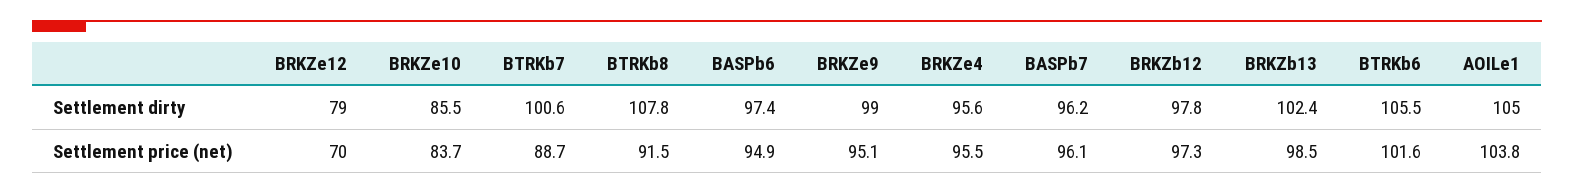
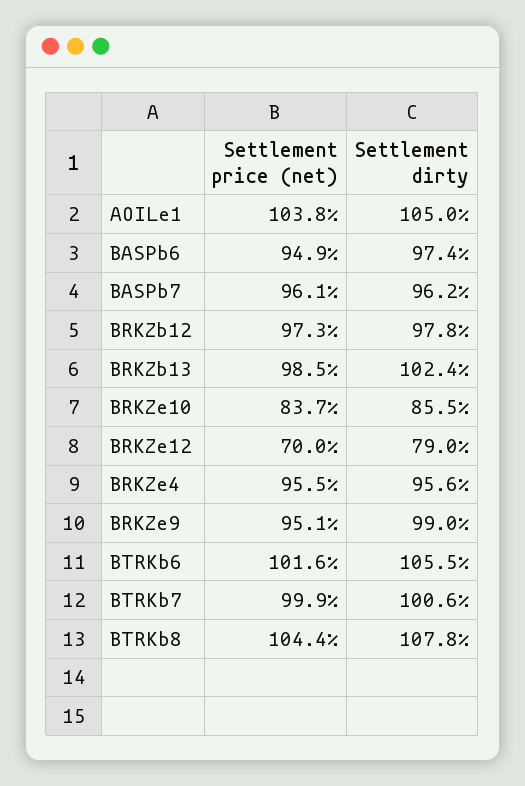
BTRKb7, Settlement price (net): 88.7 -> 99.9
BTRKb8, Settlement price (net): 91.5 -> 104.4

